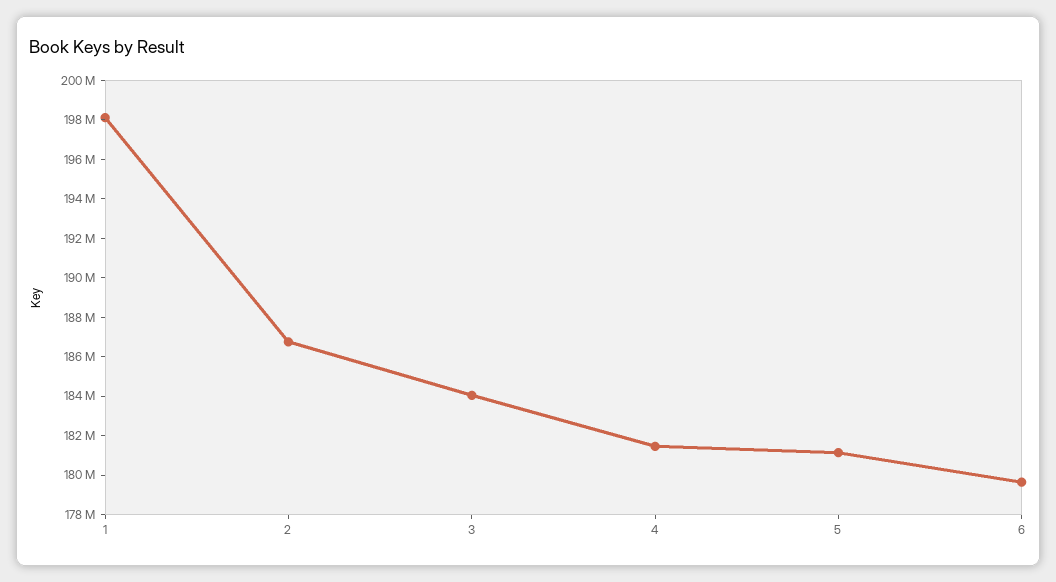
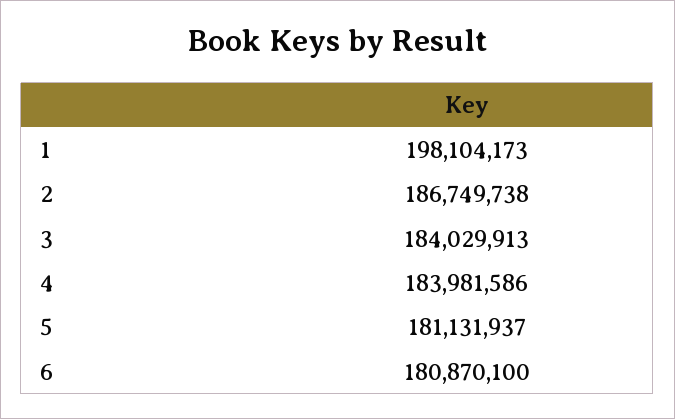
4: 181500000 -> 183981586
6: 179500000 -> 180870100

